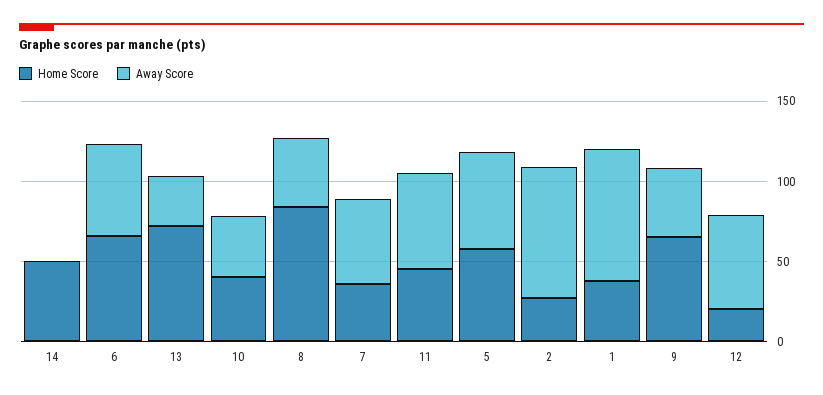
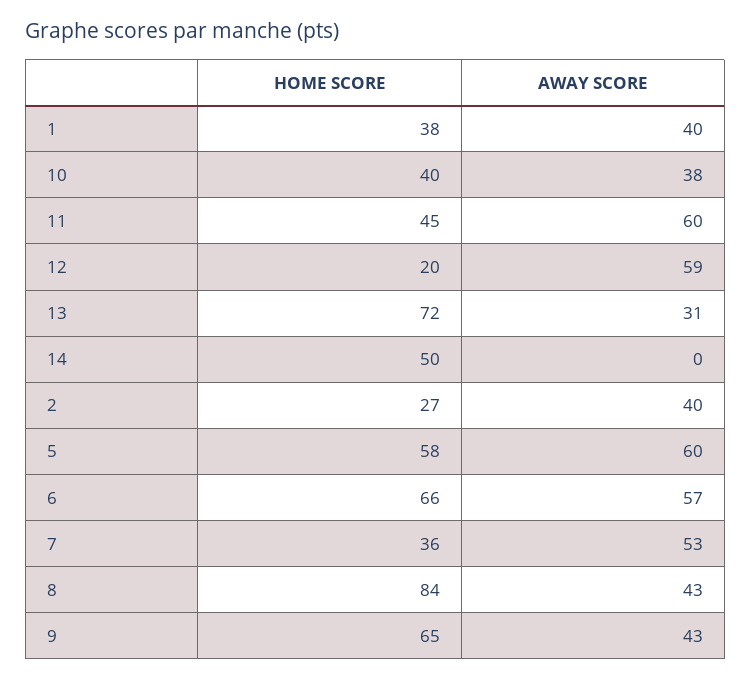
Away Score, 2: 80 -> 40
Away Score, 1: 80 -> 40

